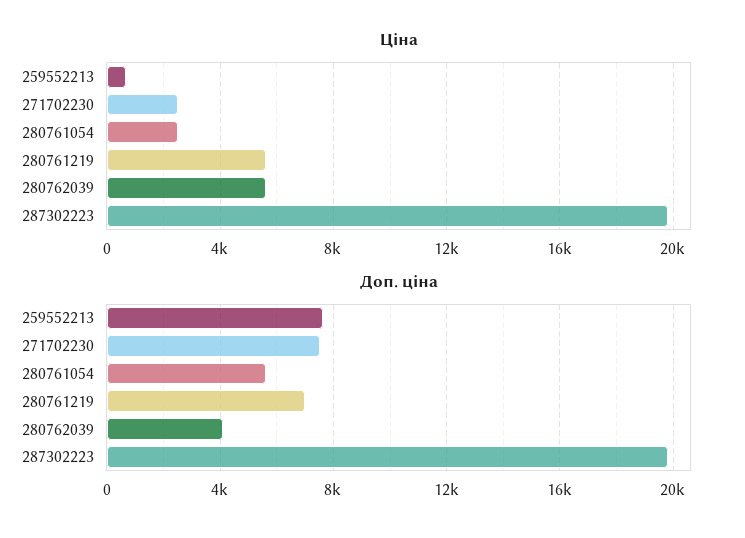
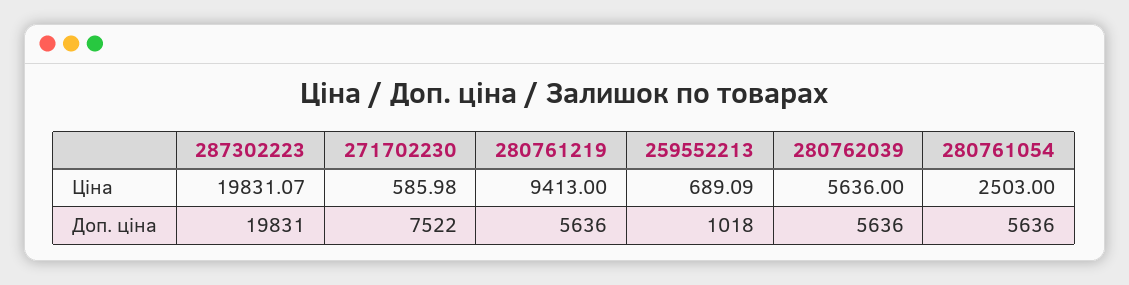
Ціна, 271702230: 2500 -> 585.98
Ціна, 280761219: 5500 -> 9413
Доп. ціна, 259552213: 7500 -> 1018
Доп. ціна, 280761219: 7000 -> 5636
Доп. ціна, 280762039: 4000 -> 5636

